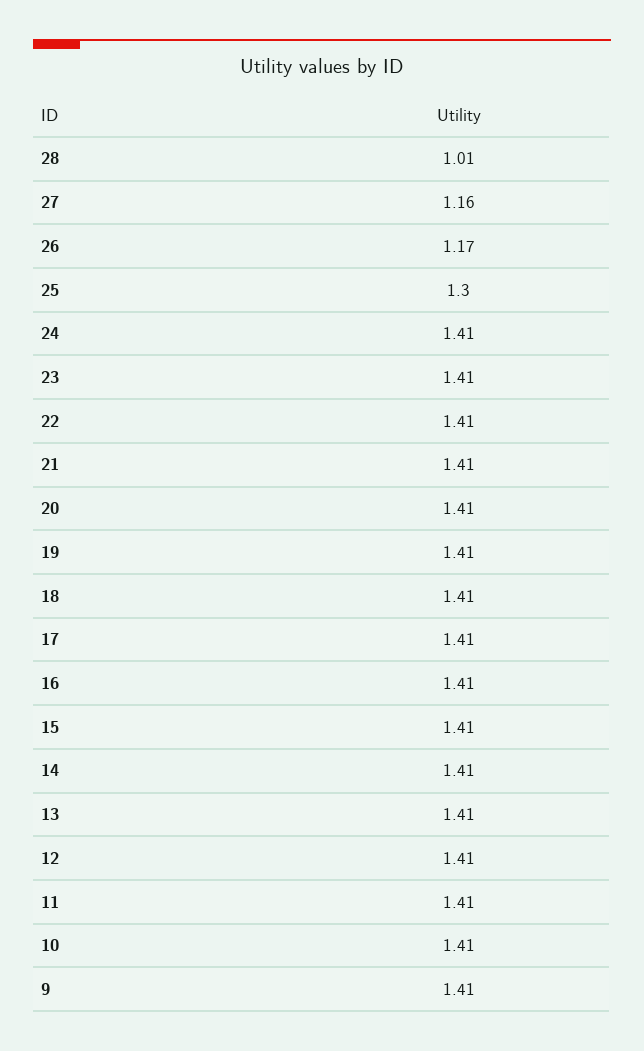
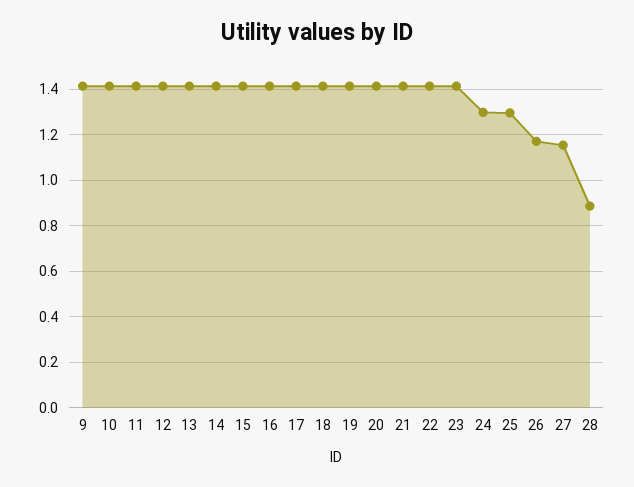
28: 1.01 -> 0.9
24: 1.41 -> 1.3

